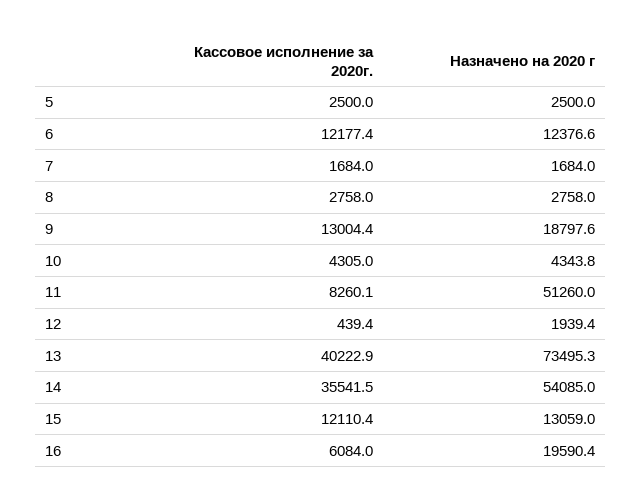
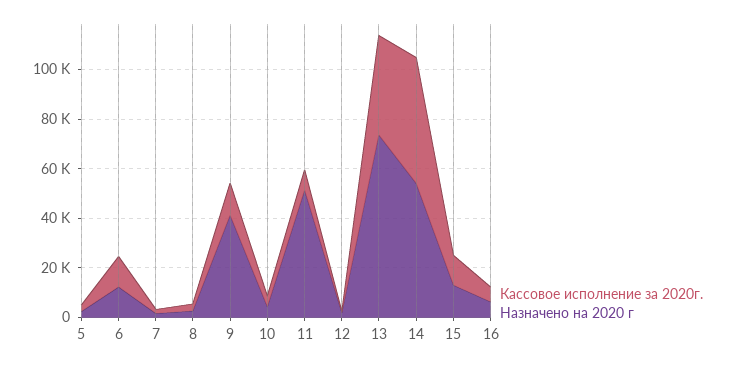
Назначено на 2020 г, 9: 18797.6 -> 40000
Кассовое исполнение за 2020г., 14: 35541.5 -> 50000
Назначено на 2020 г, 16: 19590.4 -> 5000

